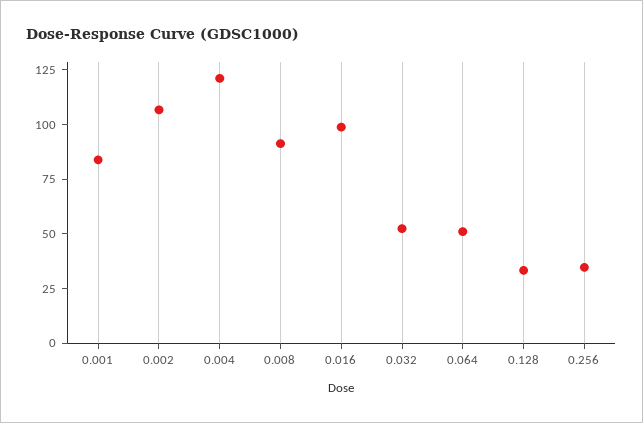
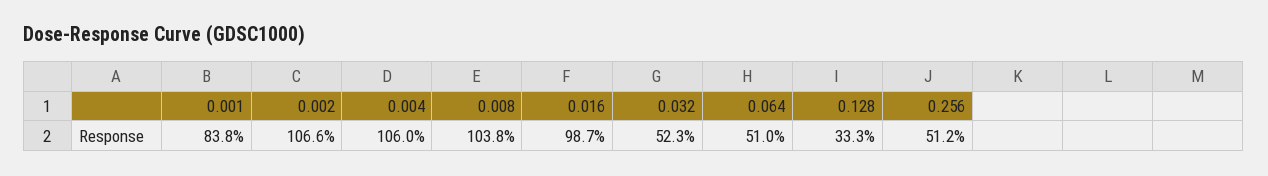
0.004: 120 -> 106
0.008: 90 -> 103.8
0.256: 35 -> 51.2

